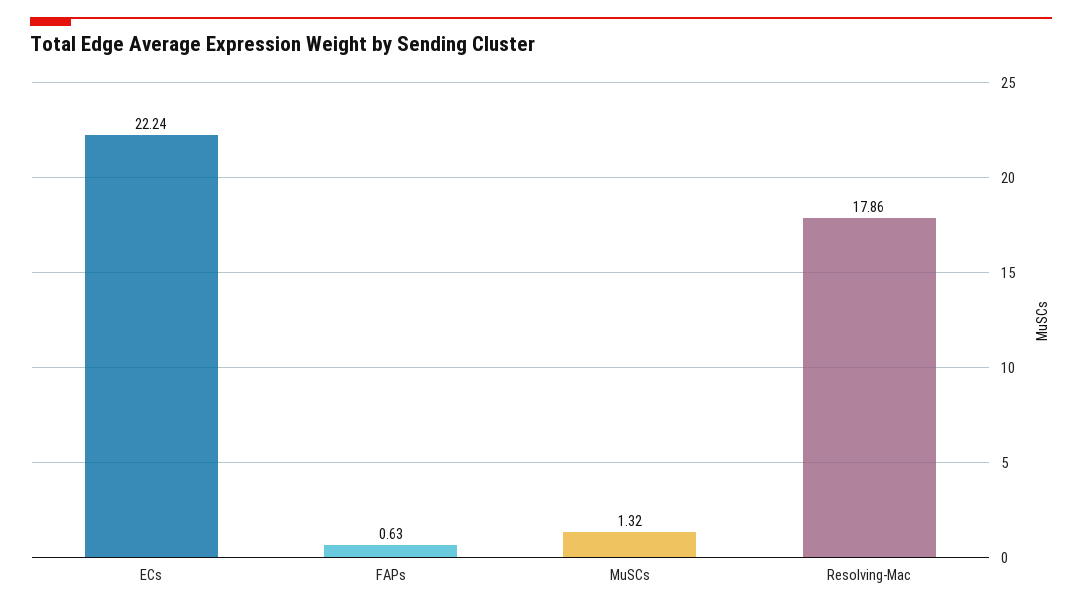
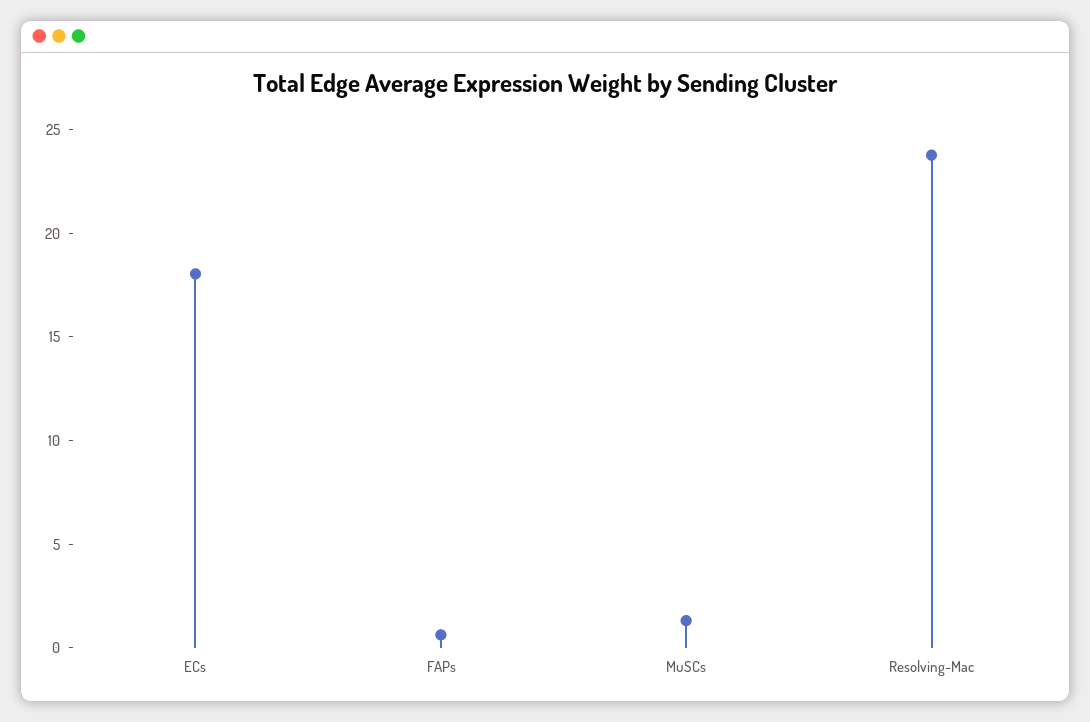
ECs: 22.24 -> 18
Resolving-Mac: 17.86 -> 24

